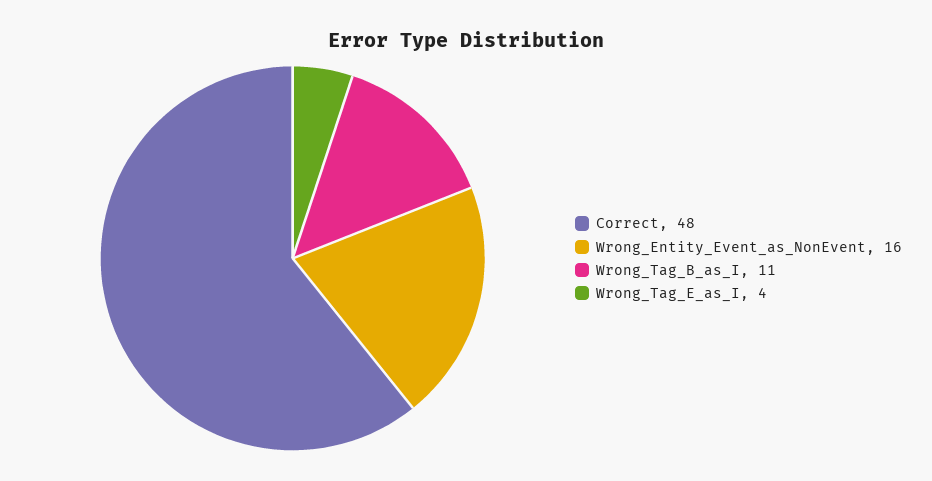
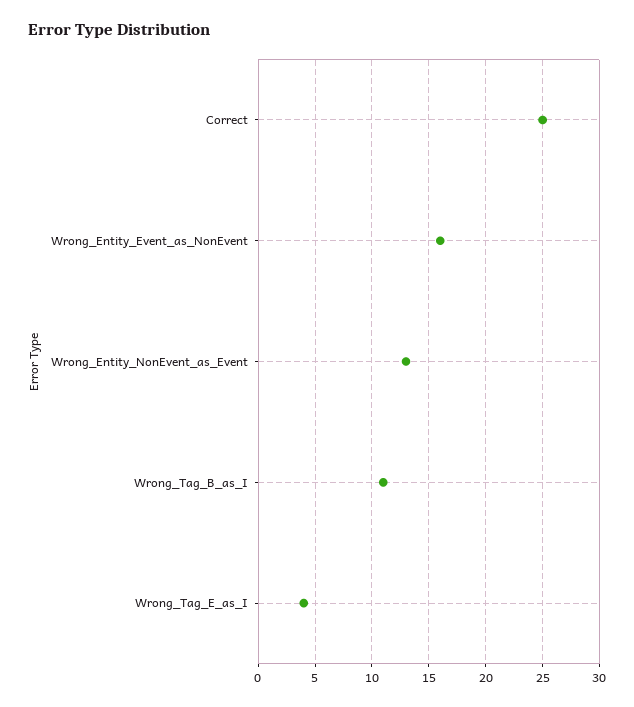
Correct: 48 -> 25
Wrong_Entity_NonEvent_as_Event: none -> 13

